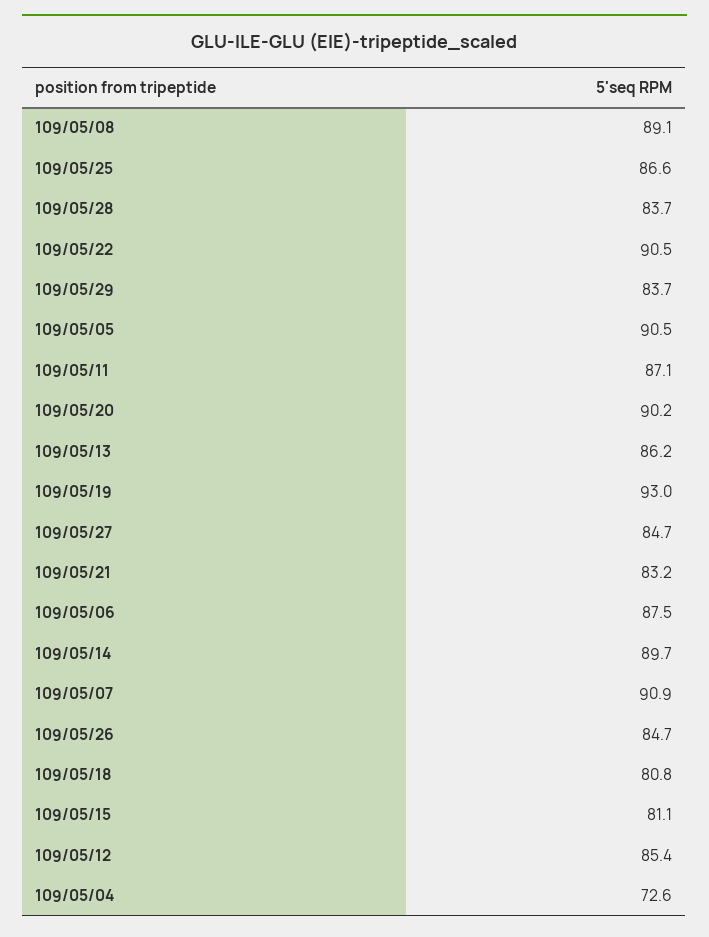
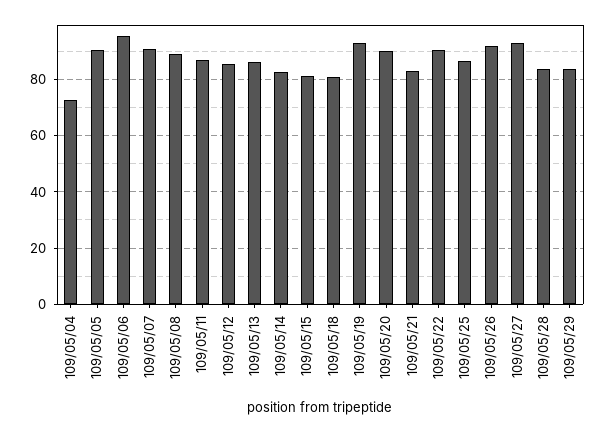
109/05/27: 84.7 -> 92.5
109/05/06: 87.5 -> 95
109/05/14: 89.7 -> 82.5
109/05/26: 84.7 -> 92.5

